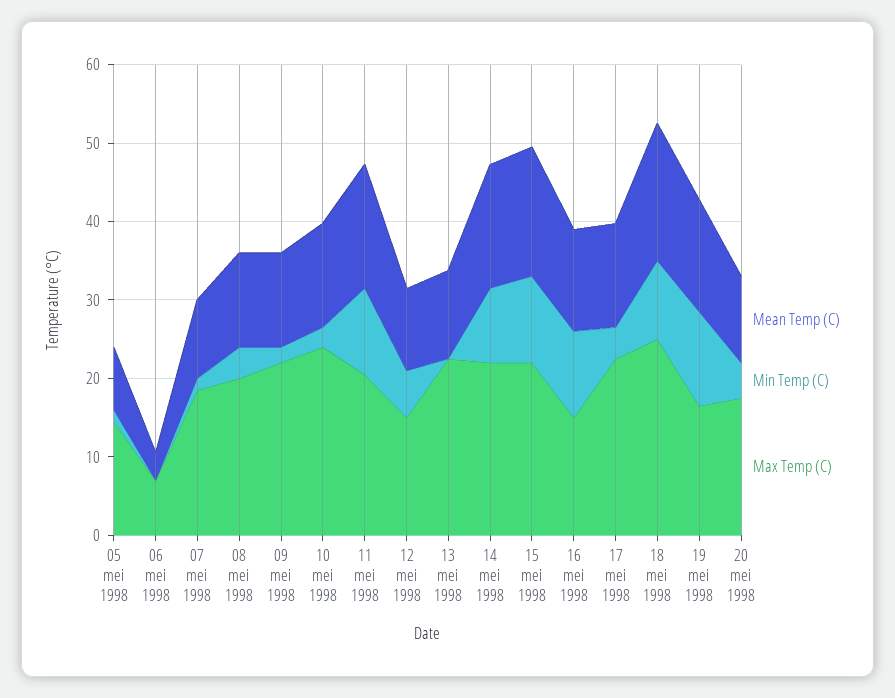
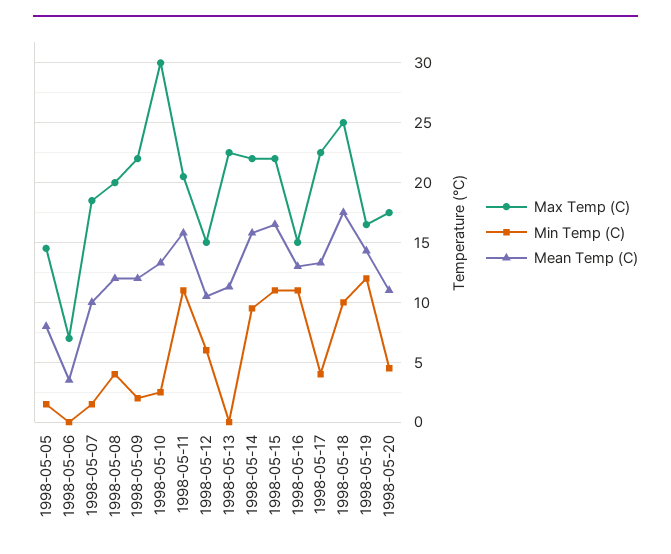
Max Temp (C), 10 mei 1998: 24 -> 30

